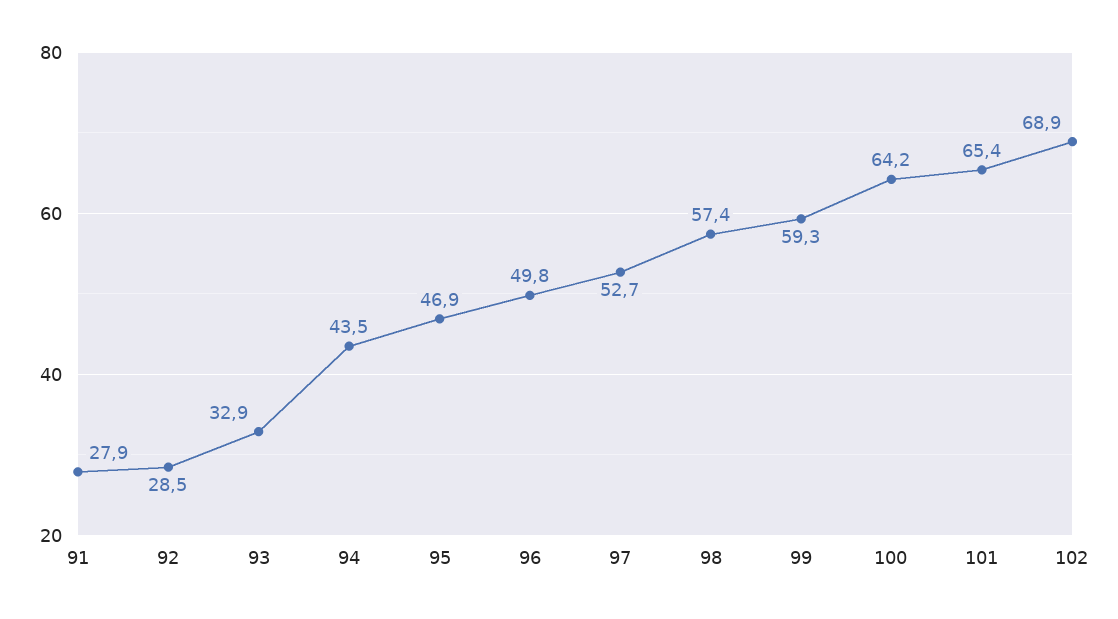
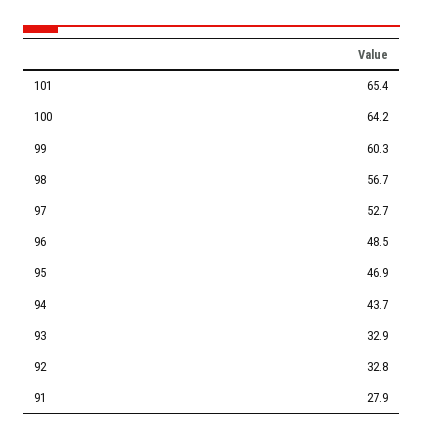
92: 28.5 -> 32.8
94: 43.5 -> 43.7
96: 49.8 -> 48.5
98: 57.4 -> 56.7
99: 59.3 -> 60.3
102: 68.9 -> none

